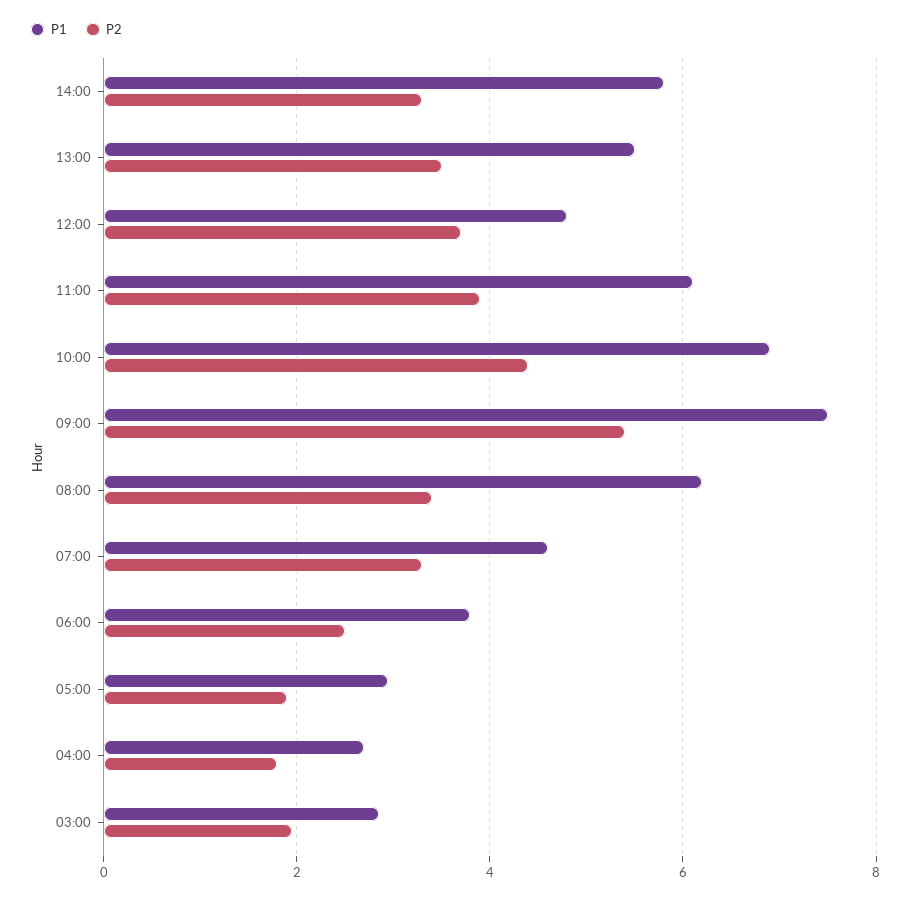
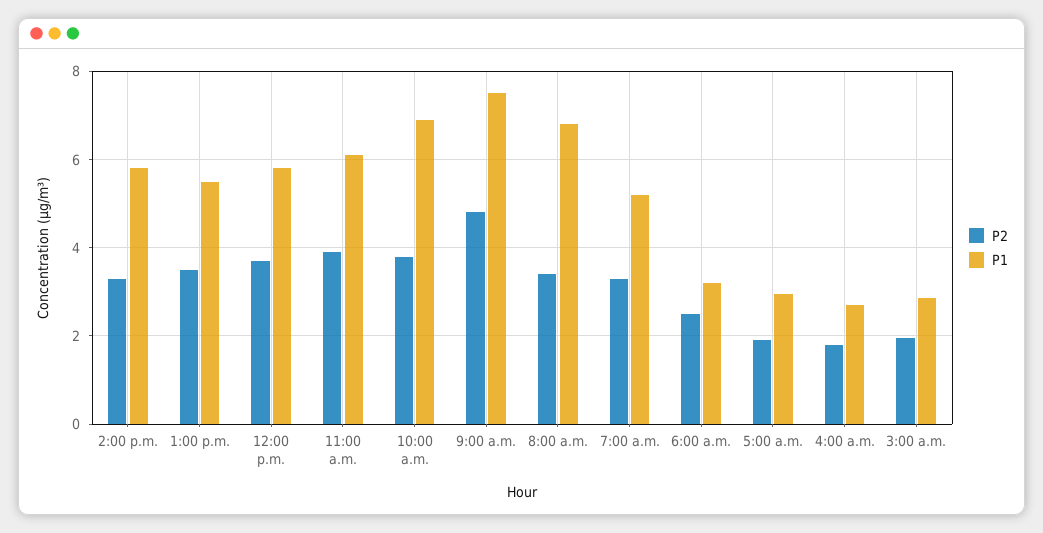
P1, 12:00: 4.8 -> 5.8
P2, 10:00: 4.4 -> 3.8
P2, 09:00: 5.4 -> 4.8
P1, 08:00: 6.2 -> 6.8
P1, 07:00: 4.6 -> 5.2
P1, 06:00: 3.8 -> 3.2

